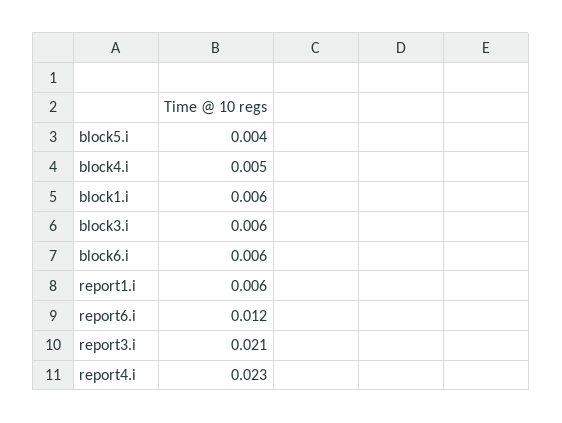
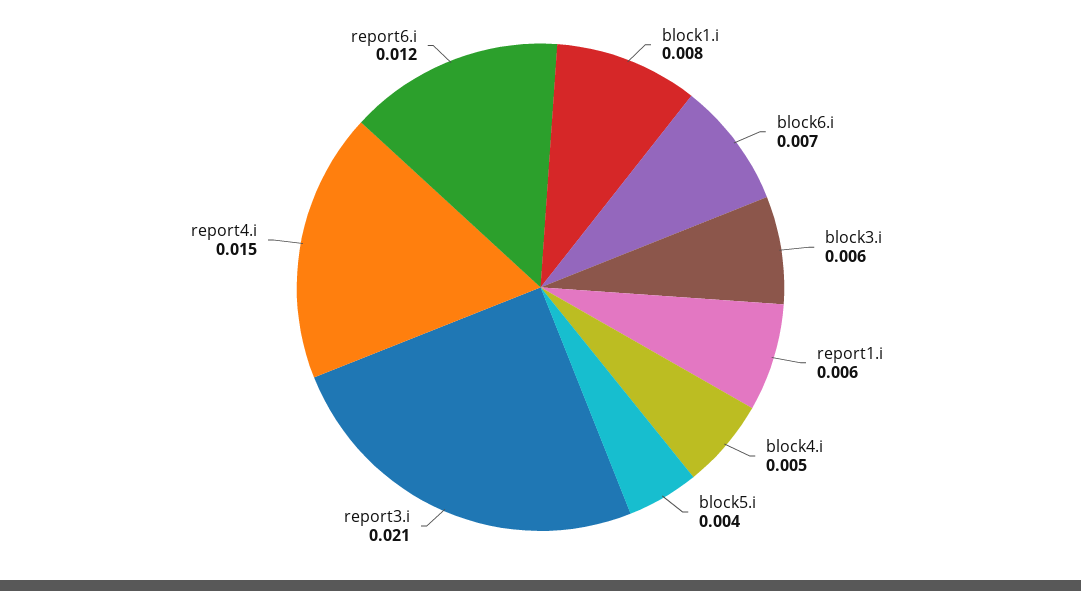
block1.i: 0.006 -> 0.008
block6.i: 0.006 -> 0.007
report4.i: 0.023 -> 0.015

